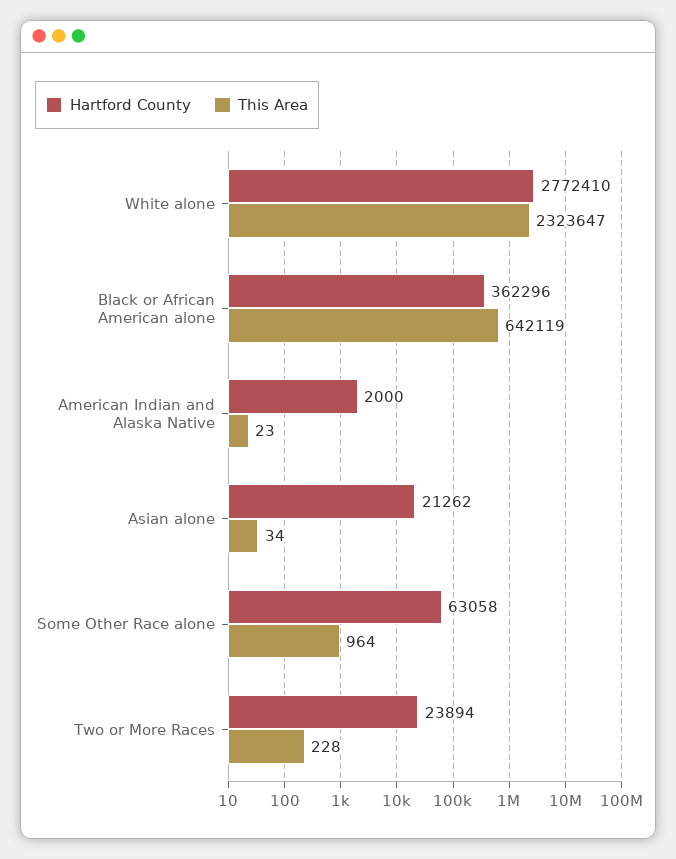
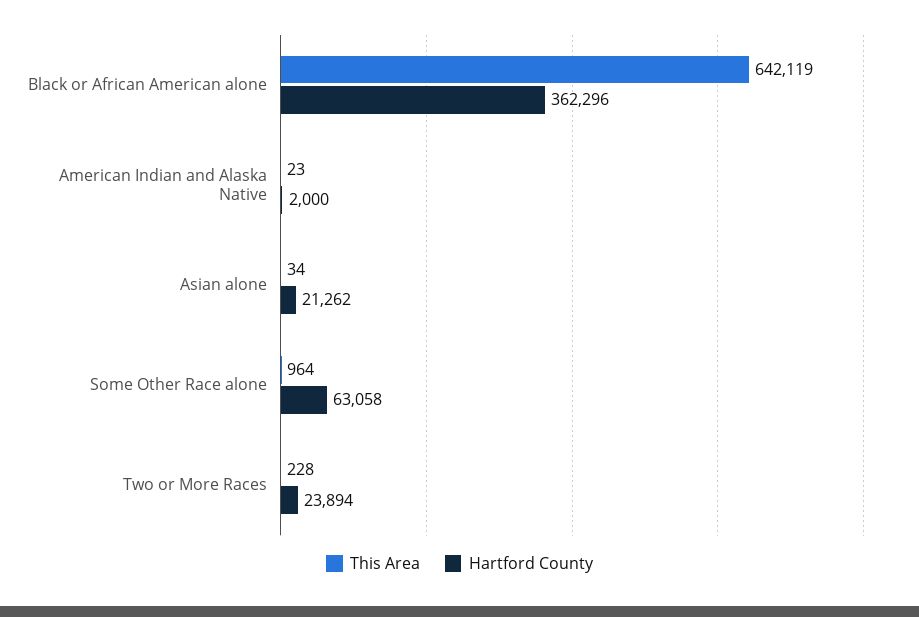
Hartford County, White alone: 2772410 -> none
This Area, White alone: 2323647 -> none

